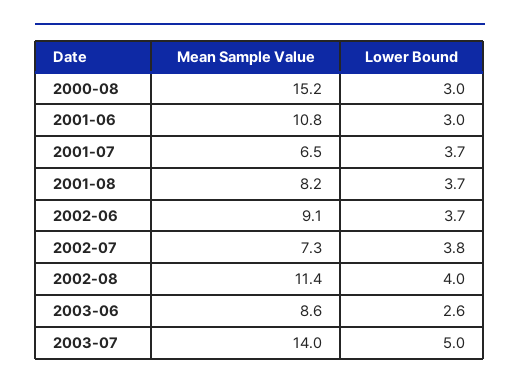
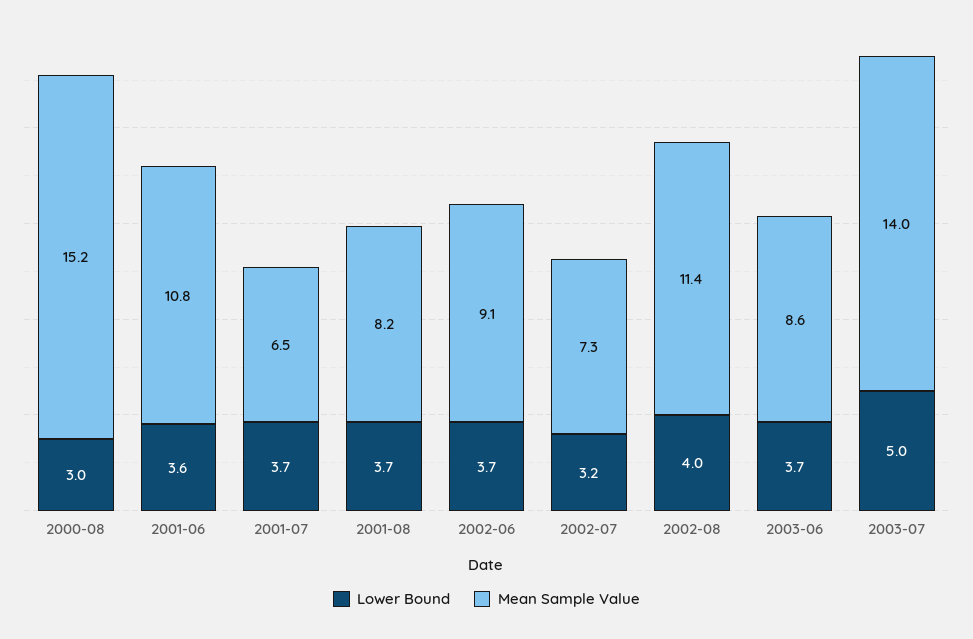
Lower Bound, 2001-06: 3 -> 3.6
Lower Bound, 2002-07: 3.8 -> 3.2
Lower Bound, 2003-06: 2.6 -> 3.7

